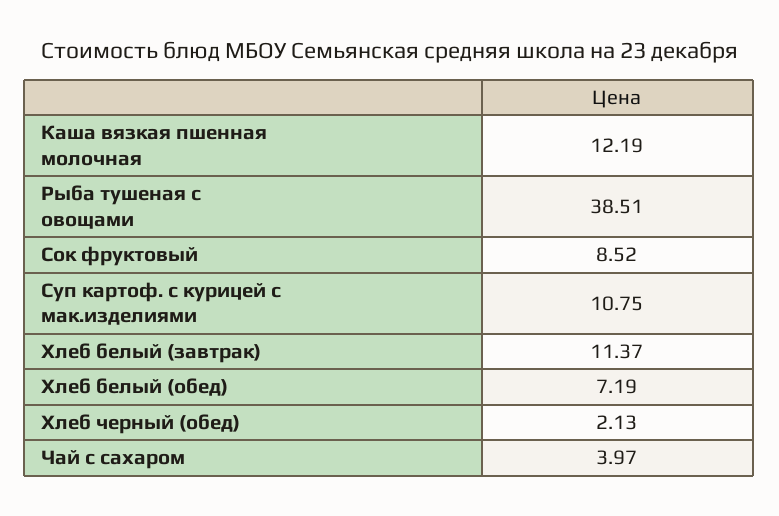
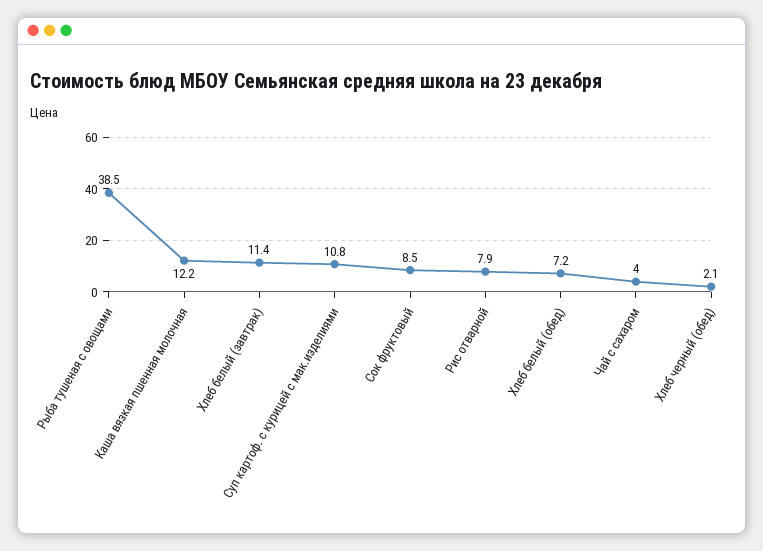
Рис отварной: none -> 7.9

